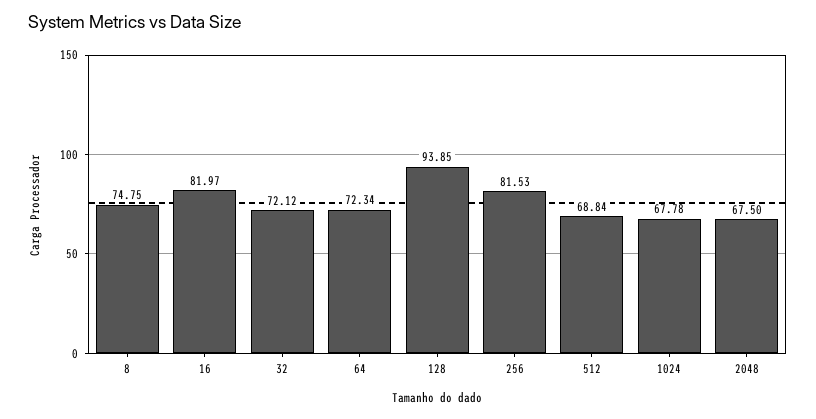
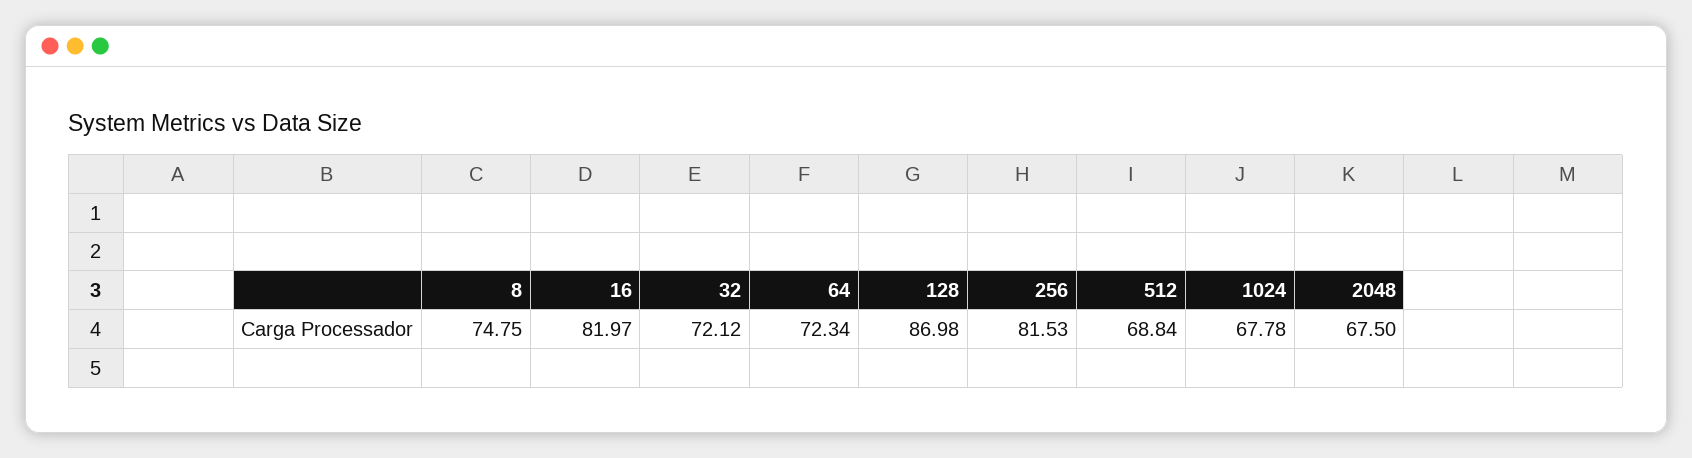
128: 93.85 -> 86.98

